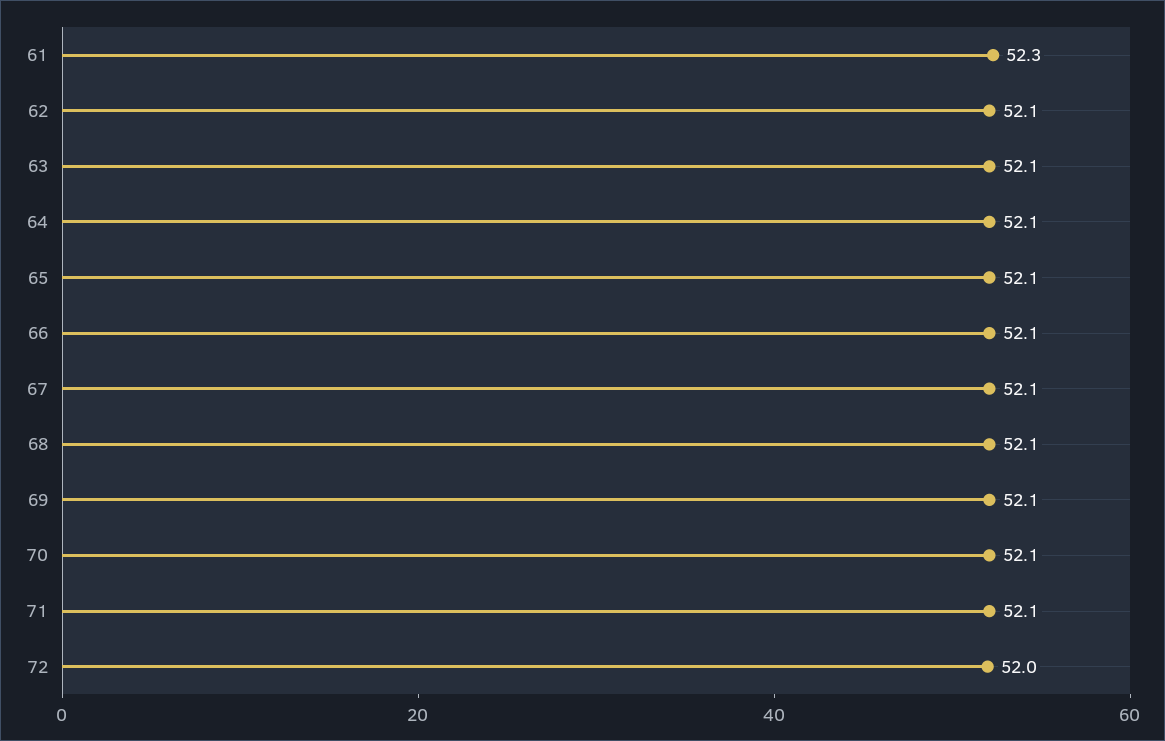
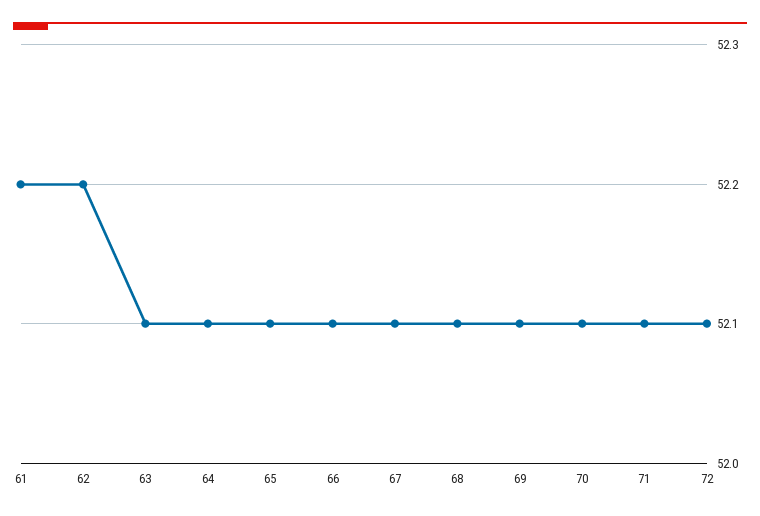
61: 52.3 -> 52.2
62: 52.1 -> 52.2
72: 52 -> 52.1

